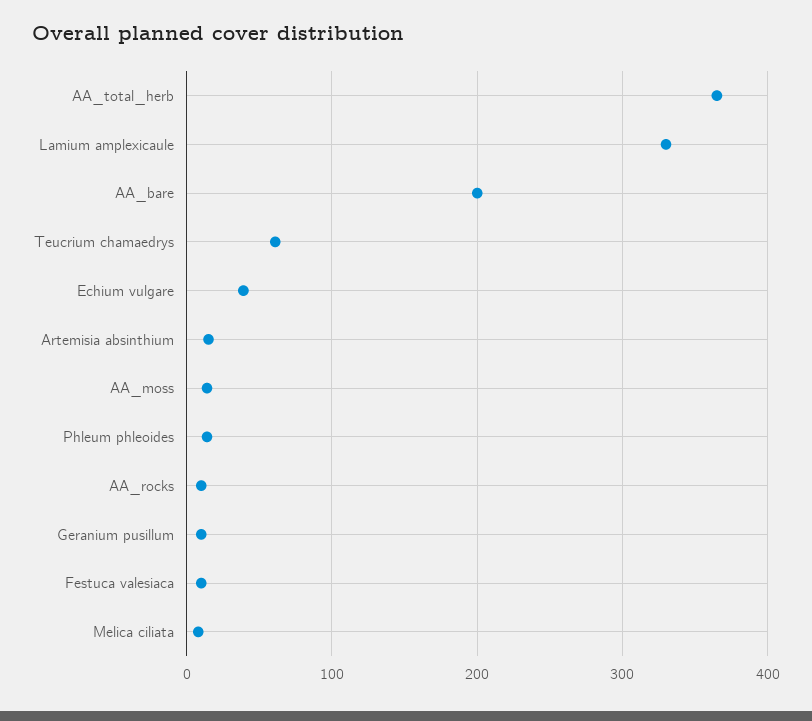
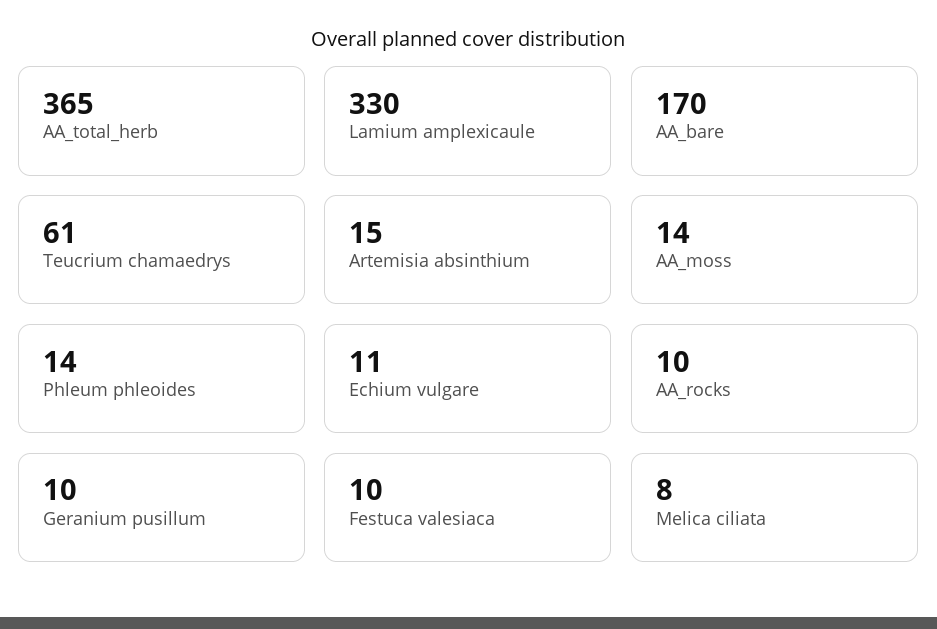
AA_bare: 200 -> 170
Echium vulgare: 40 -> 11

